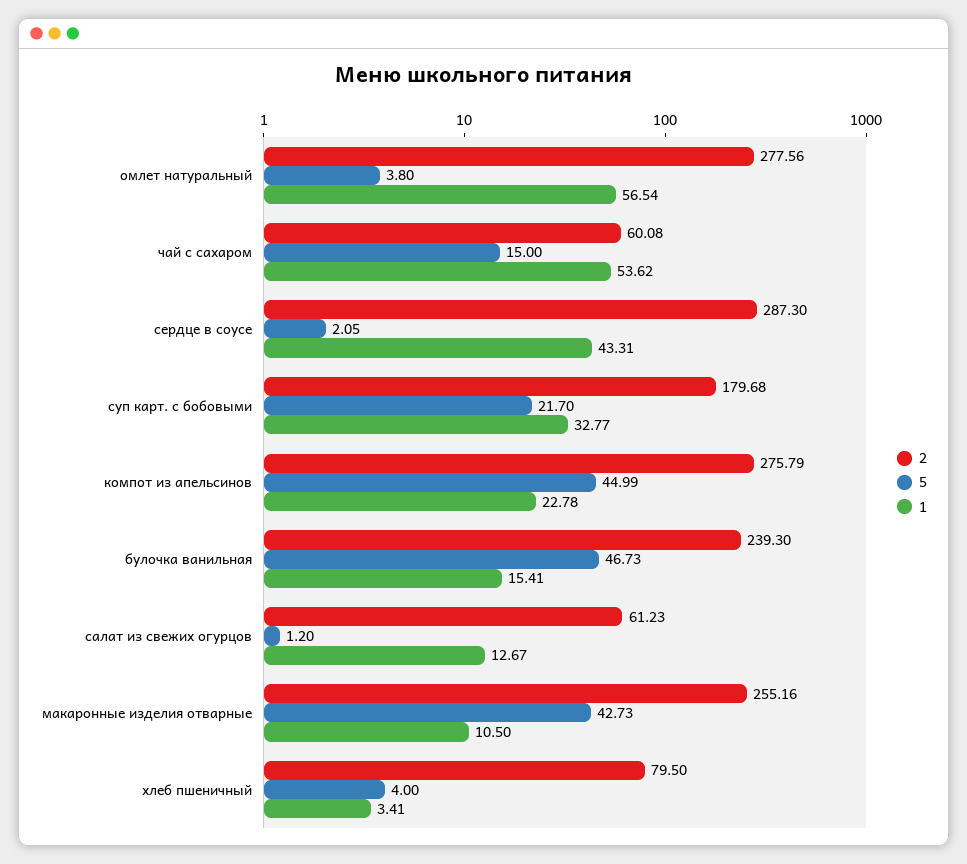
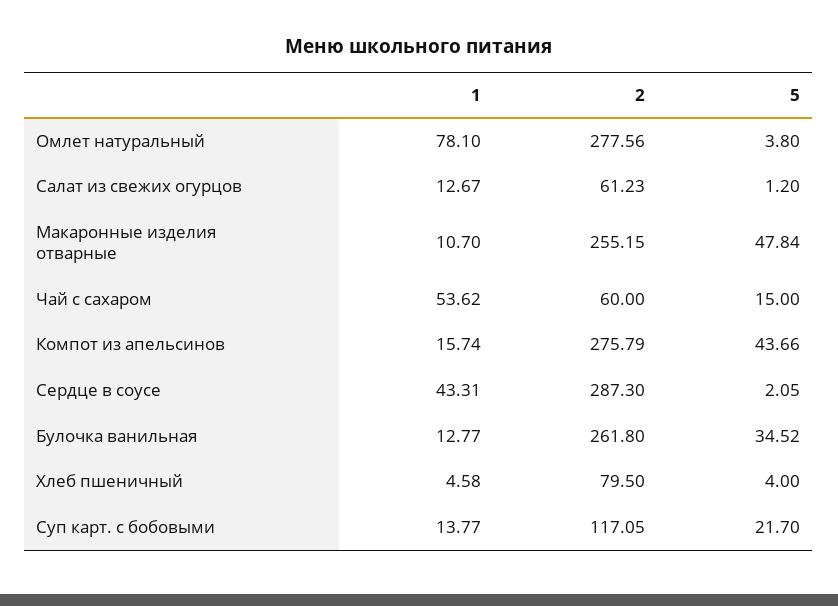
1, омлет натуральный: 56.54 -> 78.1
2, чай с сахаром: 60.08 -> 60
2, суп карт. с бобовыми: 179.68 -> 117.05
1, суп карт. с бобовыми: 32.77 -> 13.77
5, компот из апельсинов: 44.99 -> 43.66
1, компот из апельсинов: 22.78 -> 15.74
2, булочка ванильная: 239.3 -> 261.8
5, булочка ванильная: 46.73 -> 34.52
1, булочка ванильная: 15.41 -> 12.77
2, макаронные изделия отварные: 255.16 -> 255.15
5, макаронные изделия отварные: 42.73 -> 47.84
1, макаронные изделия отварные: 10.5 -> 10.7
1, хлеб пшеничный: 3.41 -> 4.58

